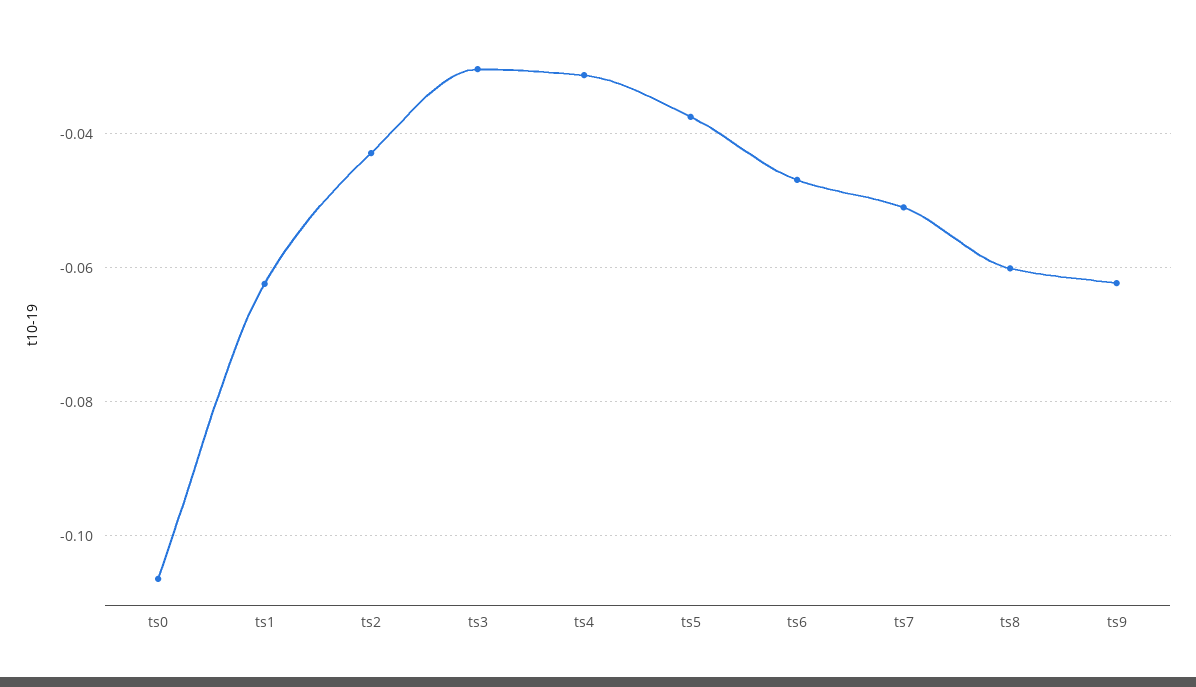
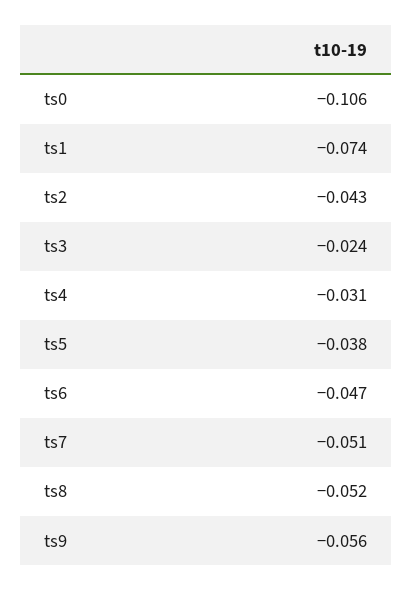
ts1: -0.062 -> -0.074
ts3: -0.03 -> -0.024
ts8: -0.06 -> -0.052
ts9: -0.062 -> -0.056

